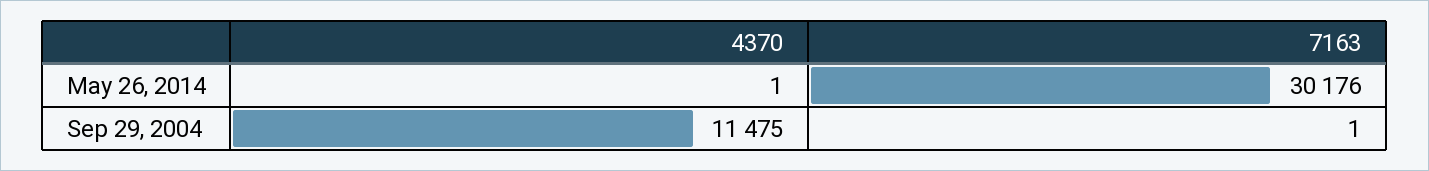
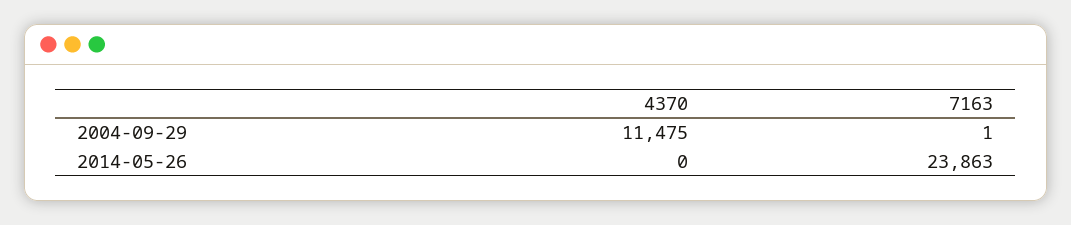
4370, May 26, 2014: 1 -> 0
7163, May 26, 2014: 30176 -> 23863

